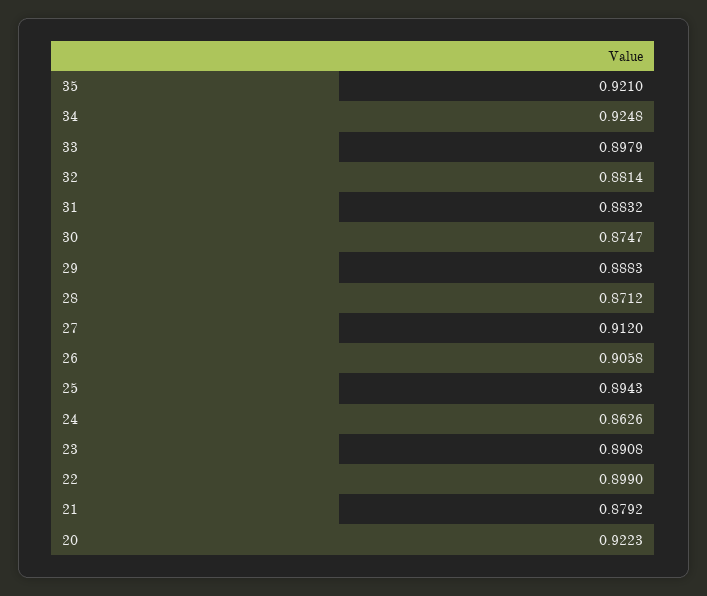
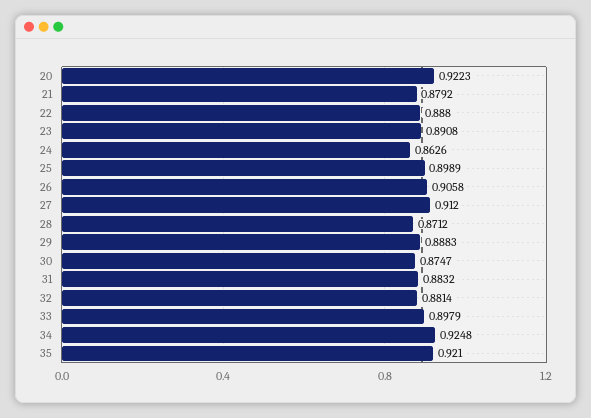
25: 0.8943 -> 0.8989
22: 0.899 -> 0.888

